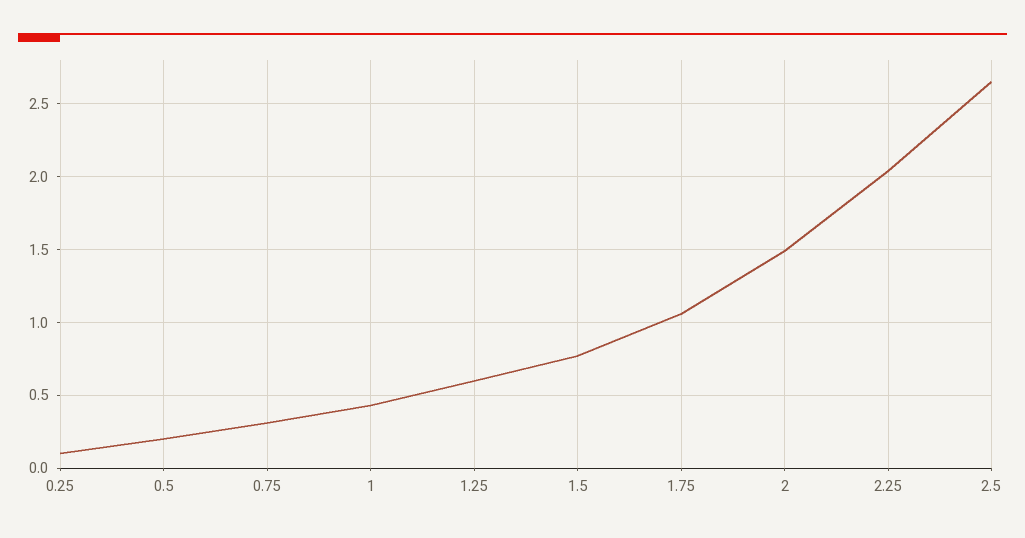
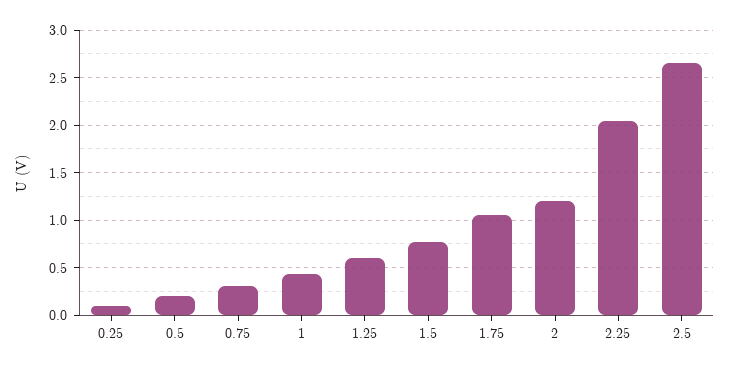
2: 1.5 -> 1.2

